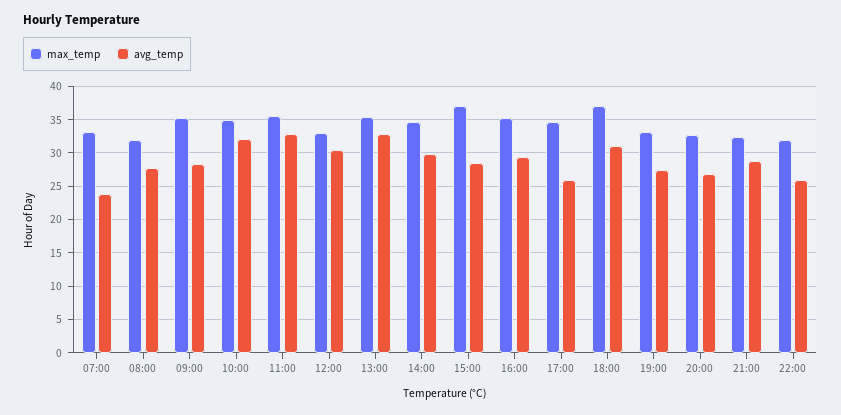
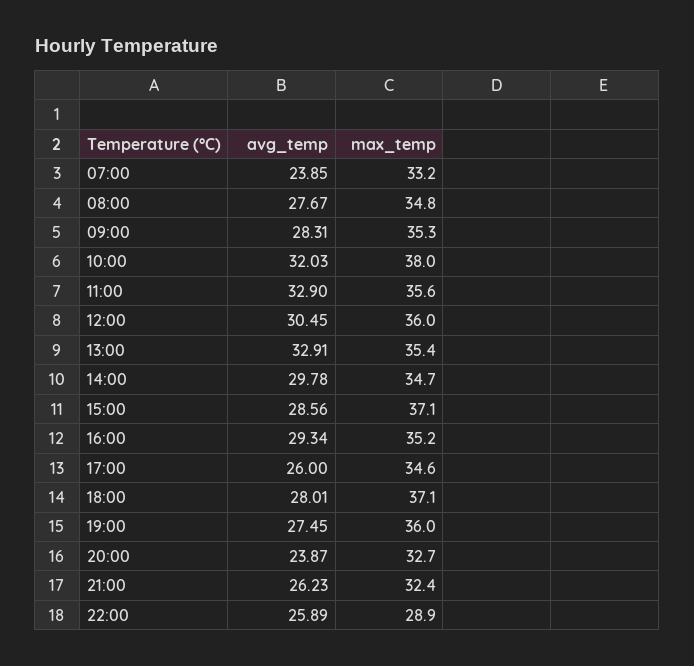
max_temp, 08:00: 32 -> 34.8
max_temp, 10:00: 35 -> 38
max_temp, 12:00: 33 -> 36
avg_temp, 18:00: 31 -> 28.01
max_temp, 19:00: 33 -> 36
avg_temp, 20:00: 27 -> 23.87
avg_temp, 21:00: 29 -> 26.23
max_temp, 22:00: 32 -> 28.9

